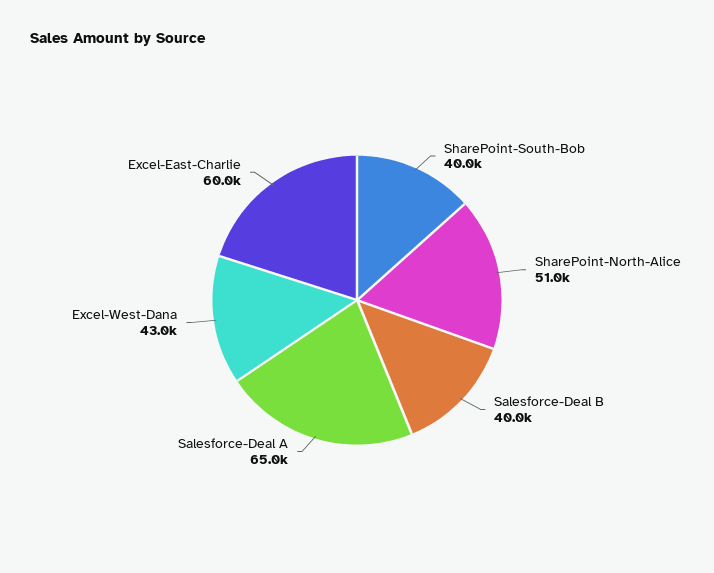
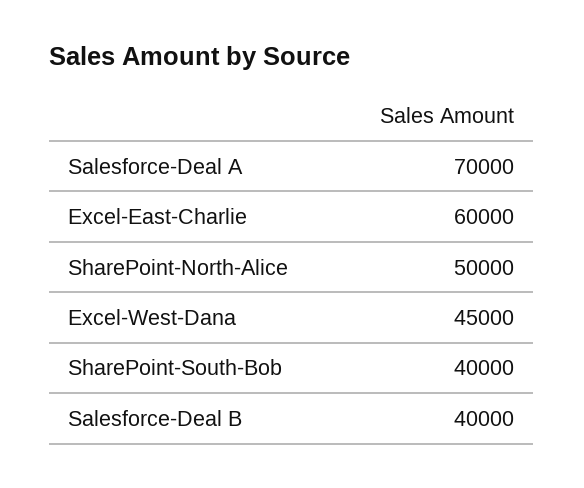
SharePoint-North-Alice: 51000 -> 50000
Salesforce-Deal A: 65000 -> 70000
Excel-West-Dana: 43000 -> 45000

